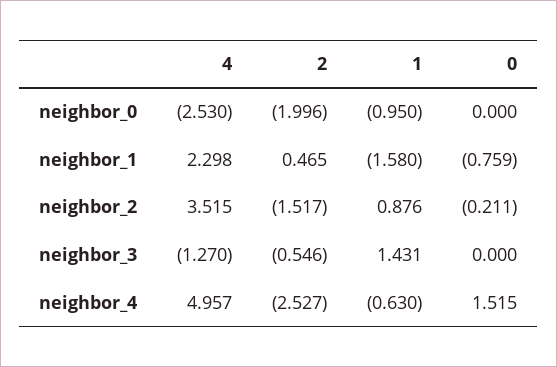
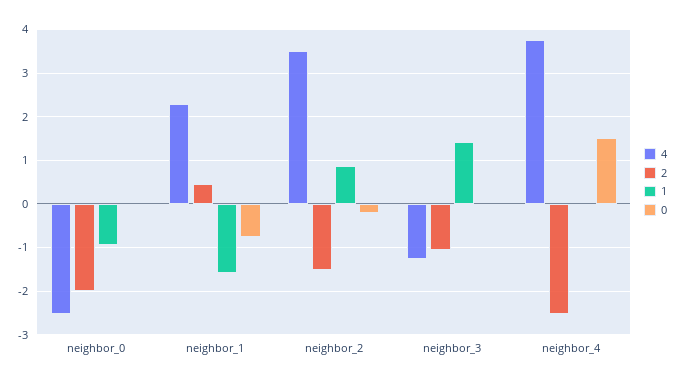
2, neighbor_3: -0.546 -> -1
4, neighbor_4: 4.957 -> 3.8
1, neighbor_4: -0.63 -> 0

